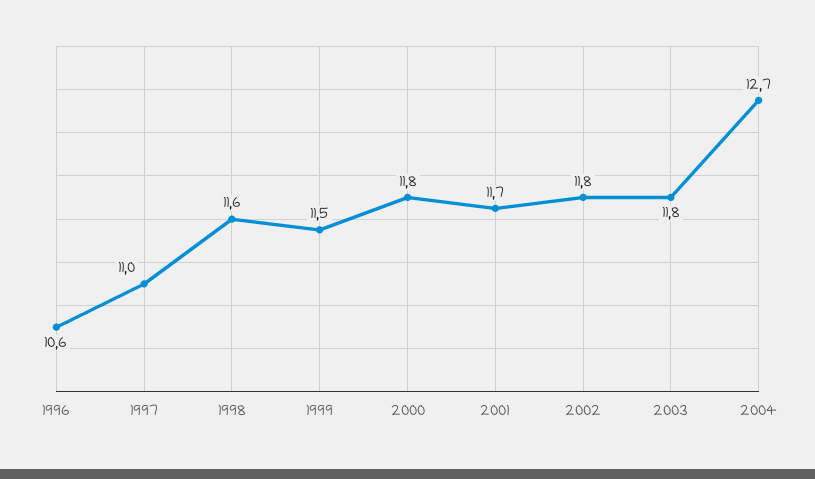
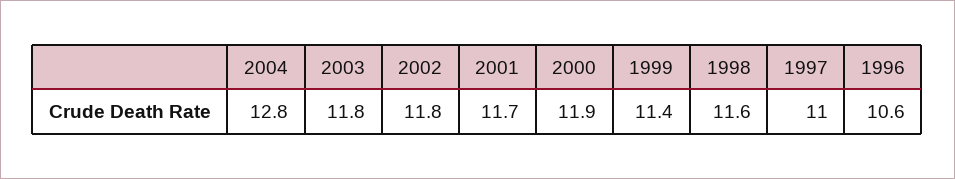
1999: 11.5 -> 11.4
2000: 11.8 -> 11.9
2004: 12.7 -> 12.8

